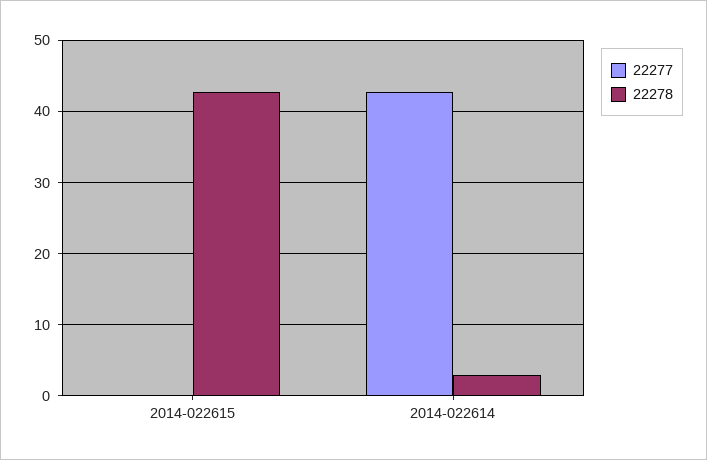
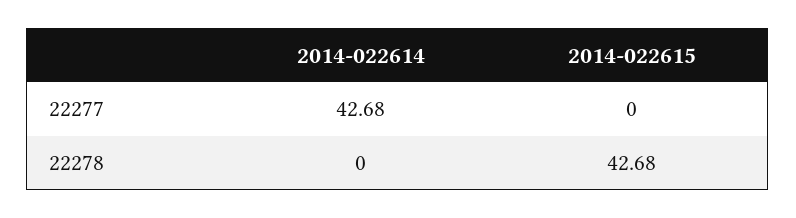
22278, 2014-022614: 3 -> 0

